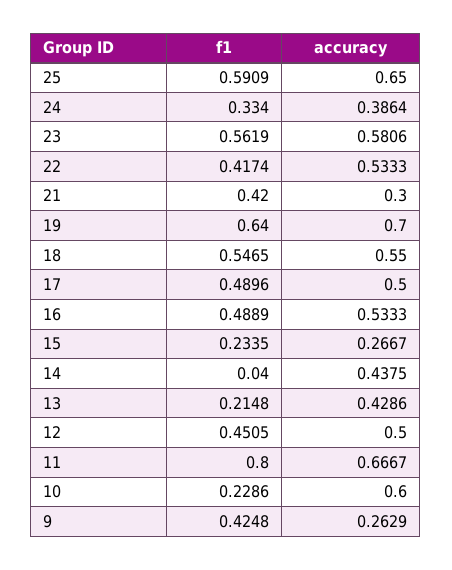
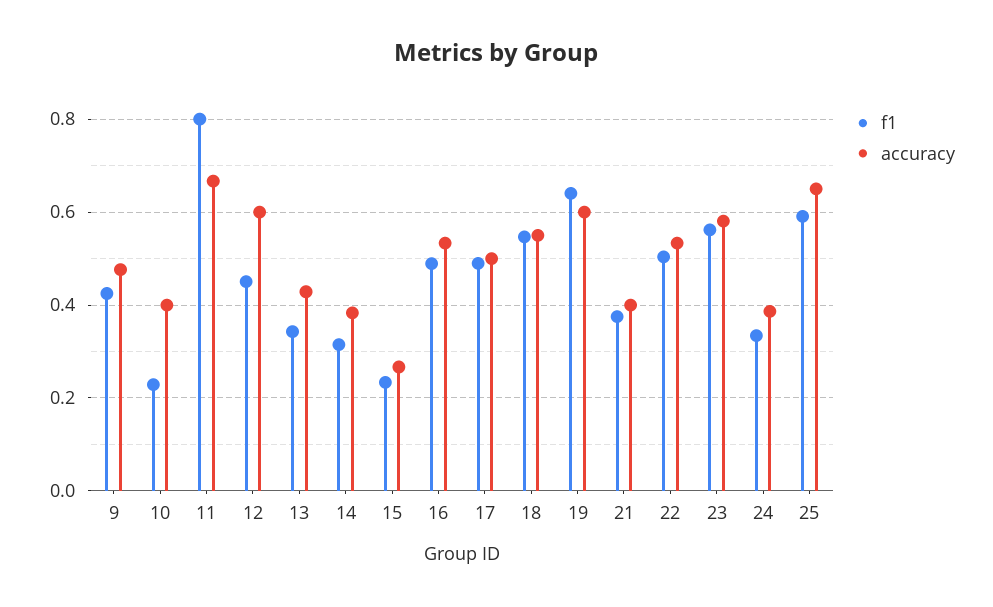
f1, 22: 0.4174 -> 0.5
f1, 21: 0.42 -> 0.38
accuracy, 21: 0.3 -> 0.4
accuracy, 19: 0.7 -> 0.6
f1, 14: 0.04 -> 0.32
accuracy, 14: 0.4375 -> 0.38
f1, 13: 0.2148 -> 0.34
accuracy, 12: 0.5 -> 0.6
accuracy, 10: 0.6 -> 0.4
accuracy, 9: 0.2629 -> 0.48

